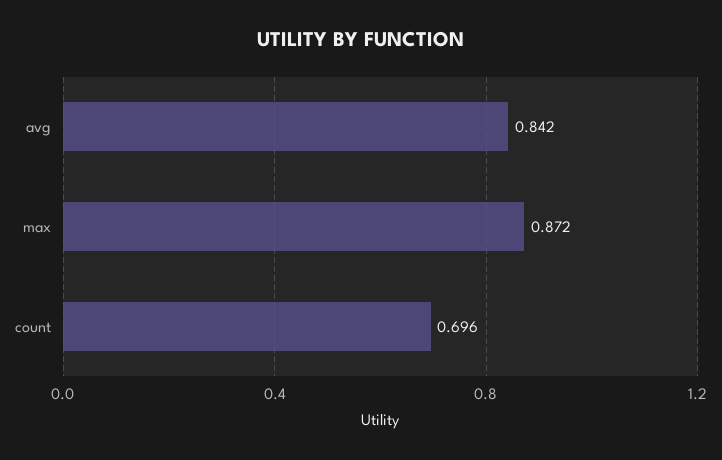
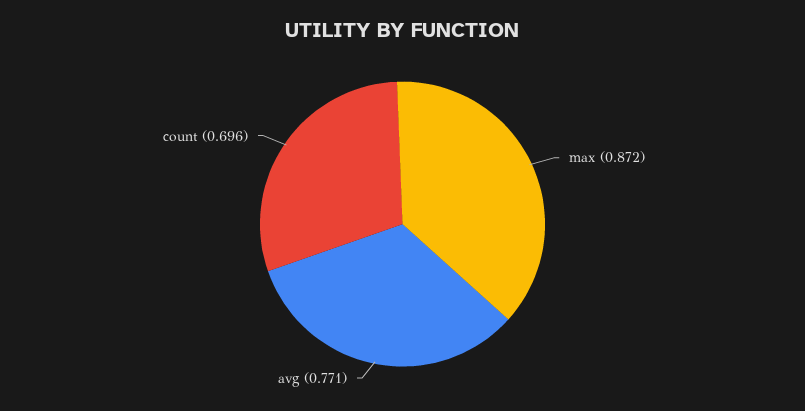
avg: 0.842 -> 0.771

